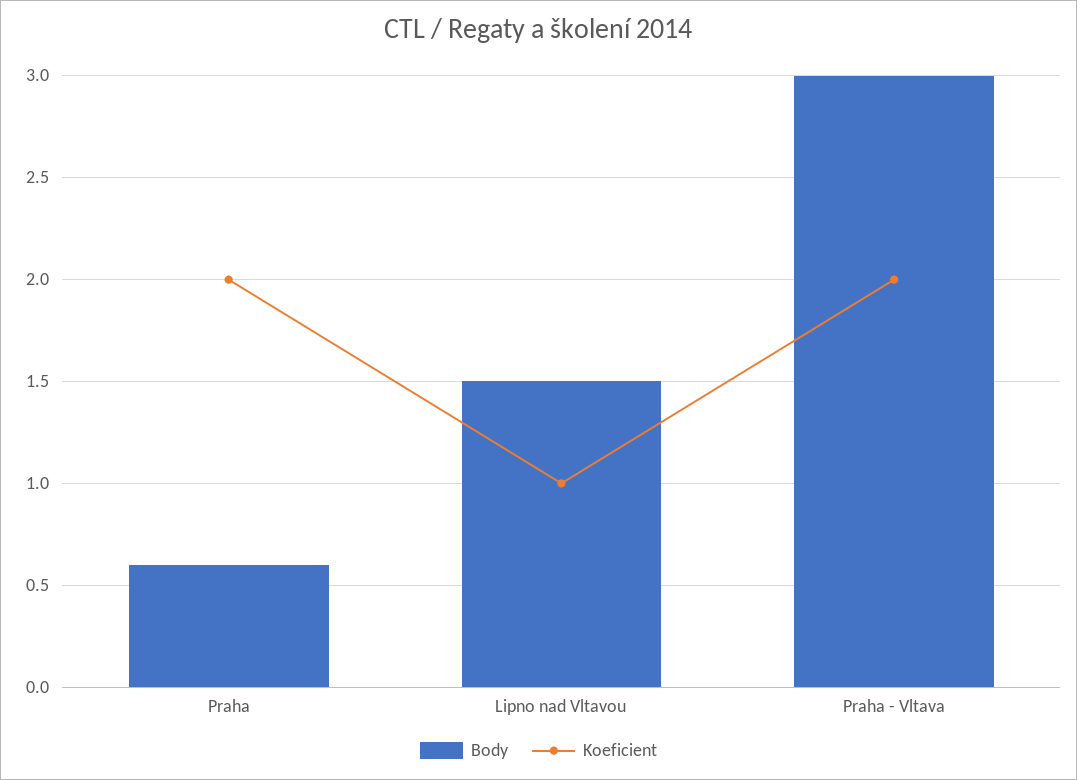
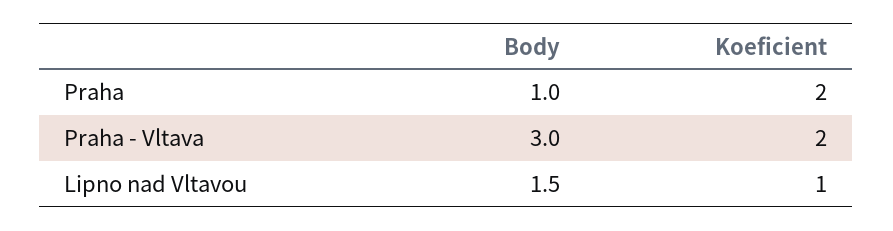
Body, Praha: 0.6 -> 1

